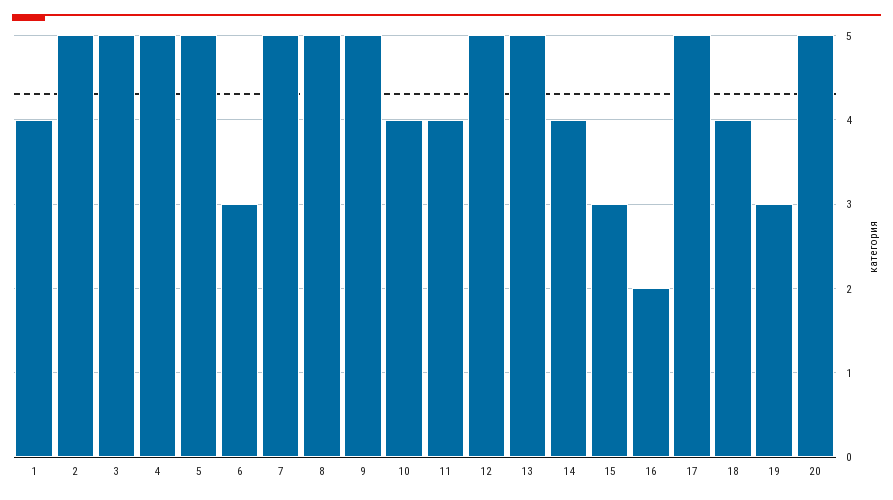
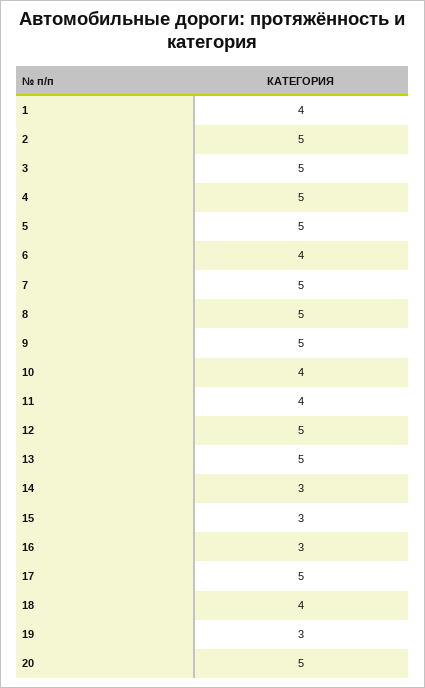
6: 3 -> 4
14: 4 -> 3
16: 2 -> 3

